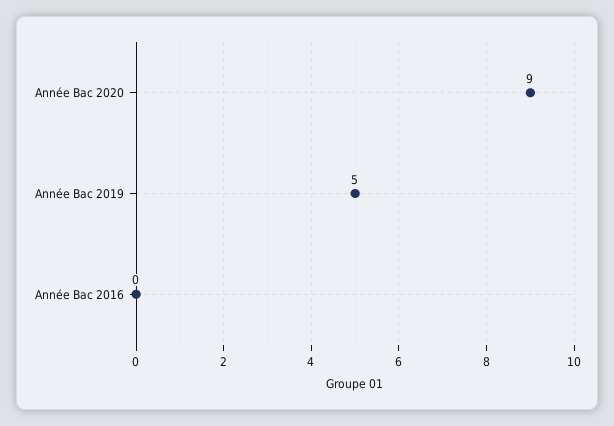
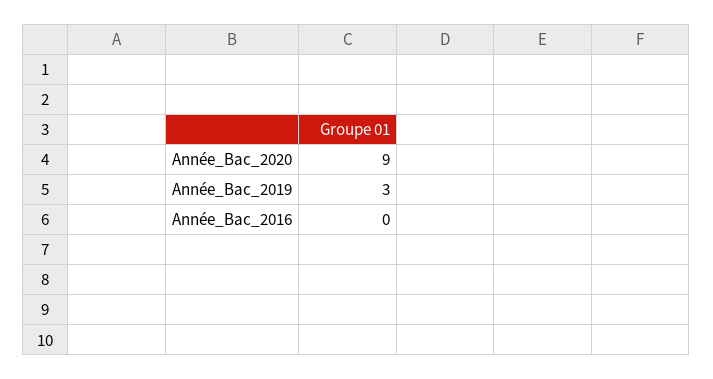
Année Bac 2019: 5 -> 3

